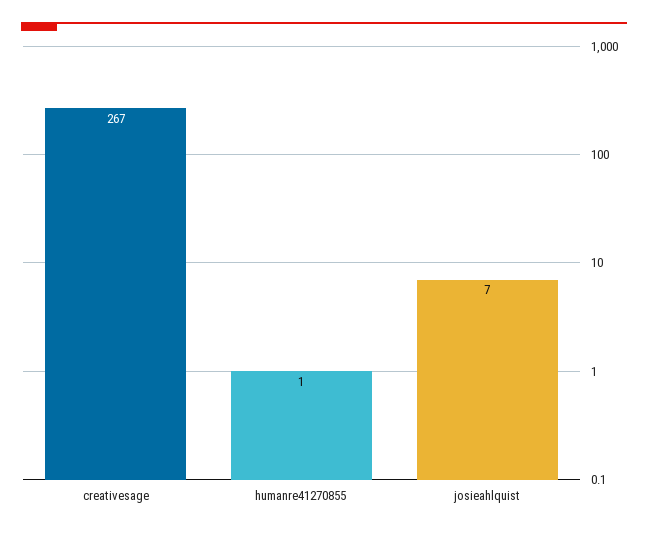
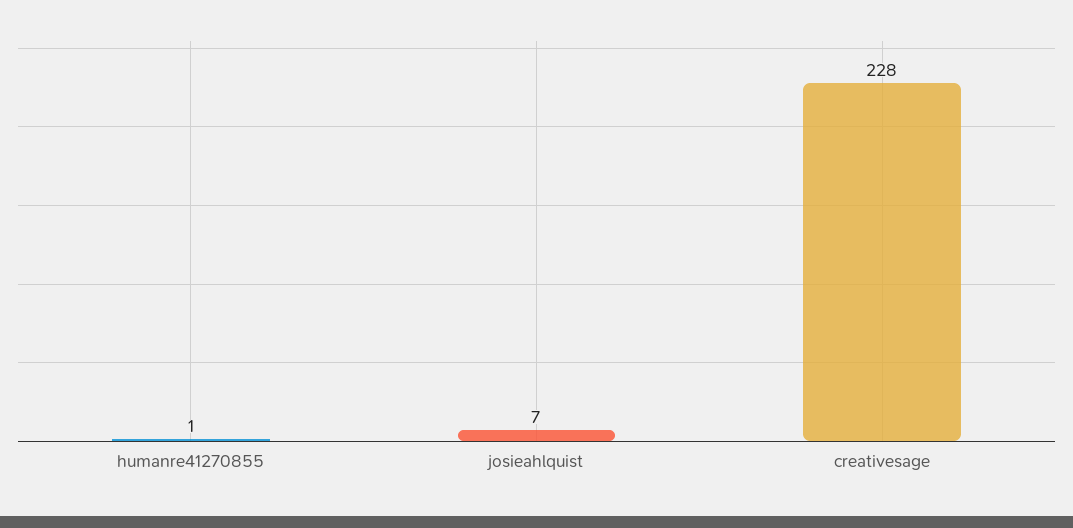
creativesage: 267 -> 228

